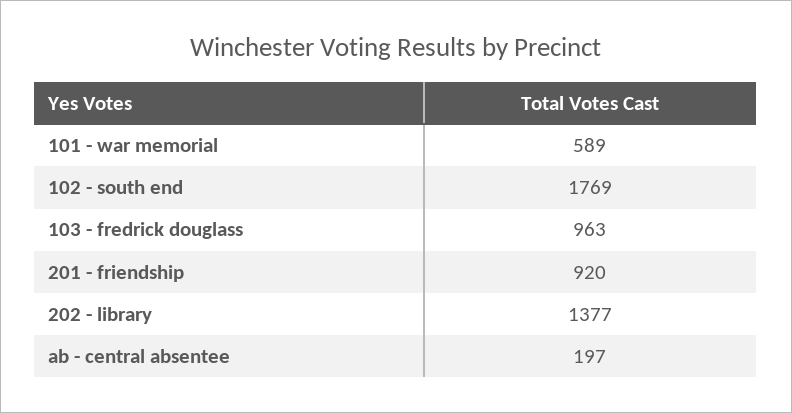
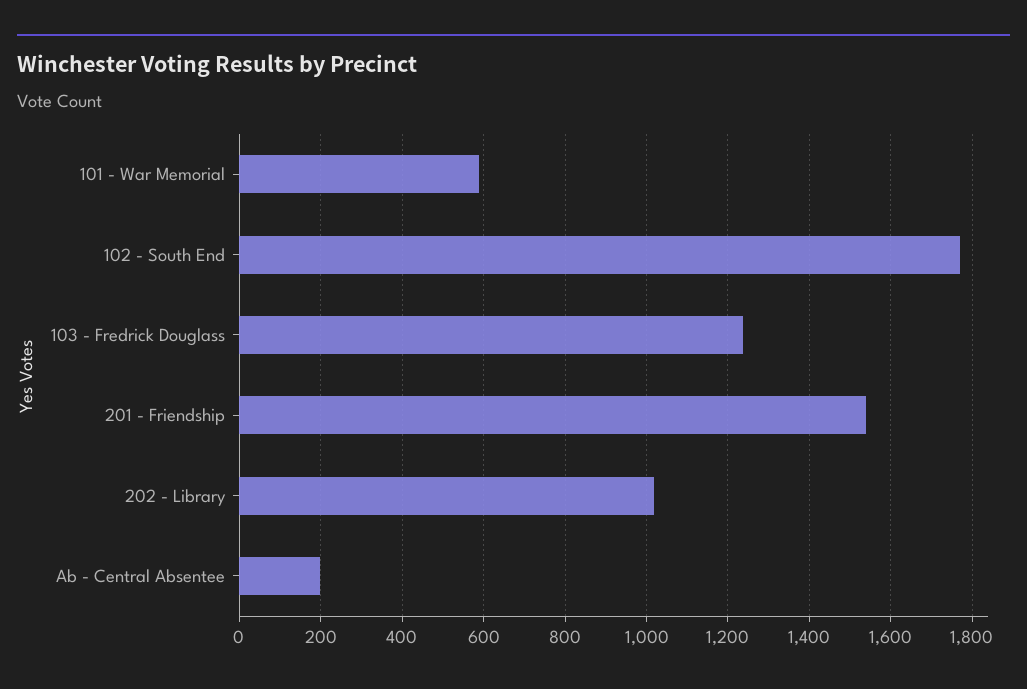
103 - fredrick douglass: 963 -> 1240
201 - friendship: 920 -> 1540
202 - library: 1377 -> 1020

